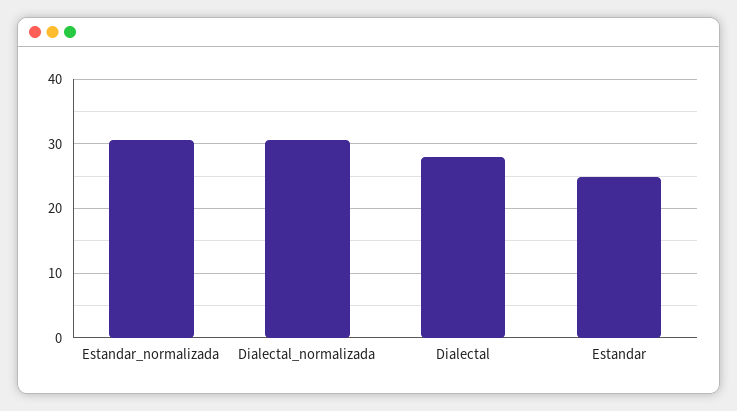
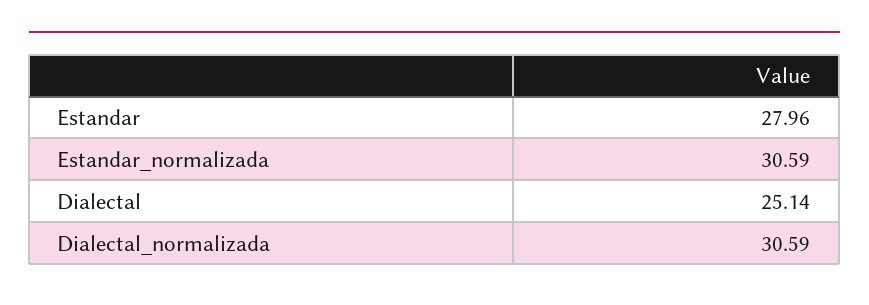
Dialectal: 28 -> 25.14
Estandar: 25 -> 27.96

